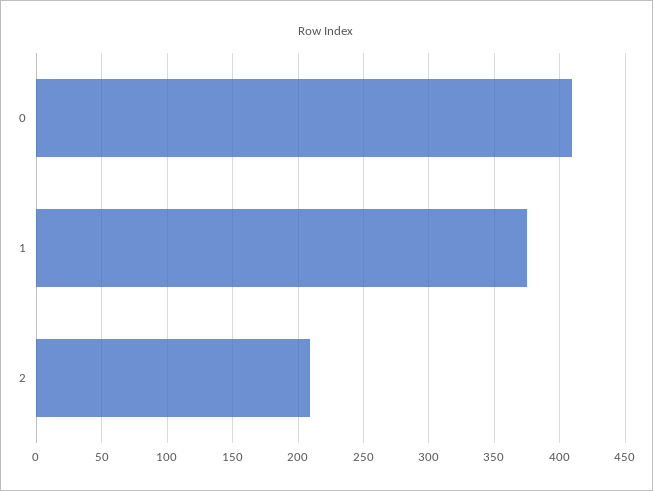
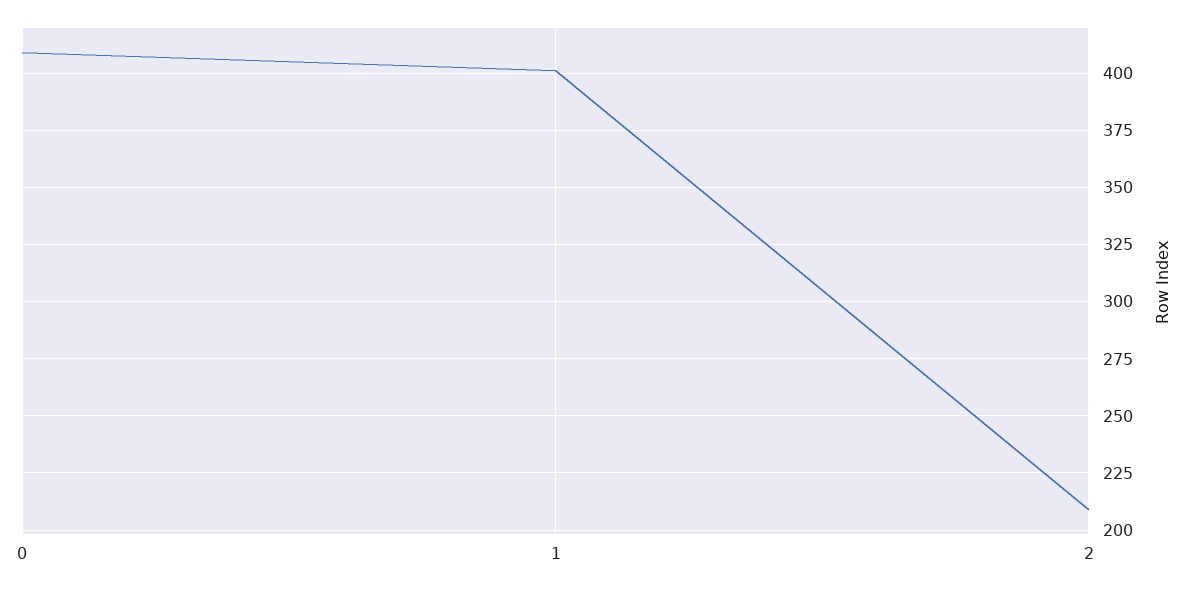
1: 375 -> 400

